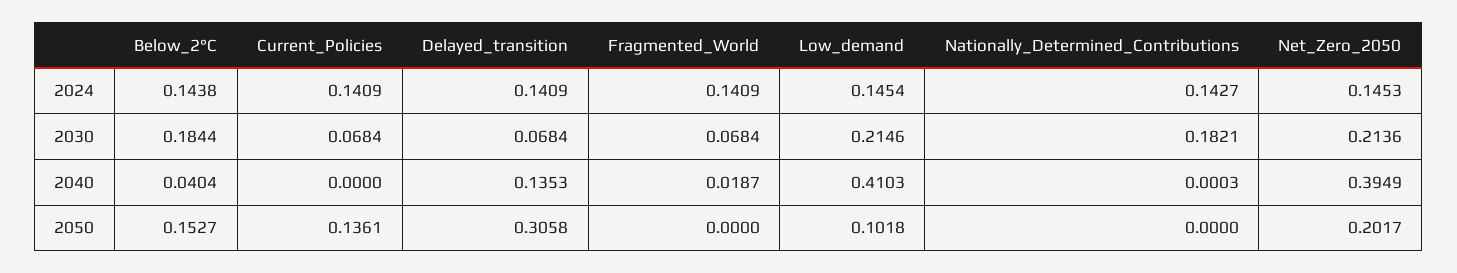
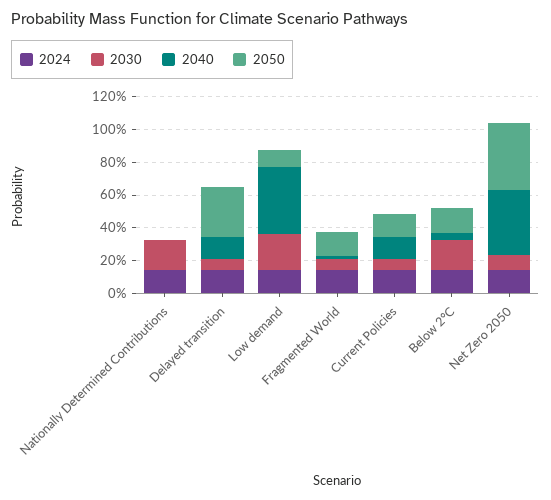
2030, Net_Zero_2050: 0.2136 -> 0.1
2040, Current_Policies: 0 -> 0.15
2050, Fragmented_World: 0 -> 0.15
2050, Net_Zero_2050: 0.2017 -> 0.4

